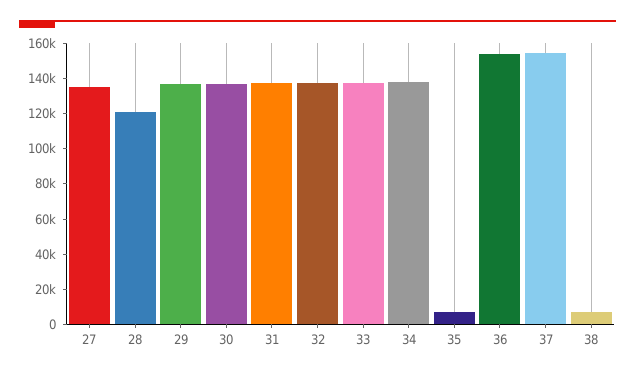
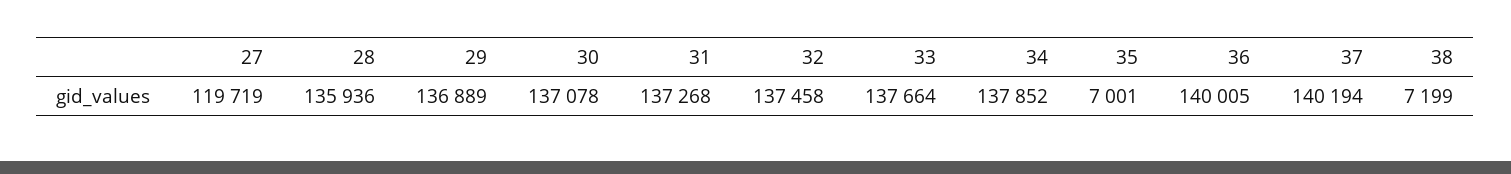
27: 135000 -> 119719
28: 120000 -> 135936
36: 155000 -> 140005
37: 155000 -> 140194

